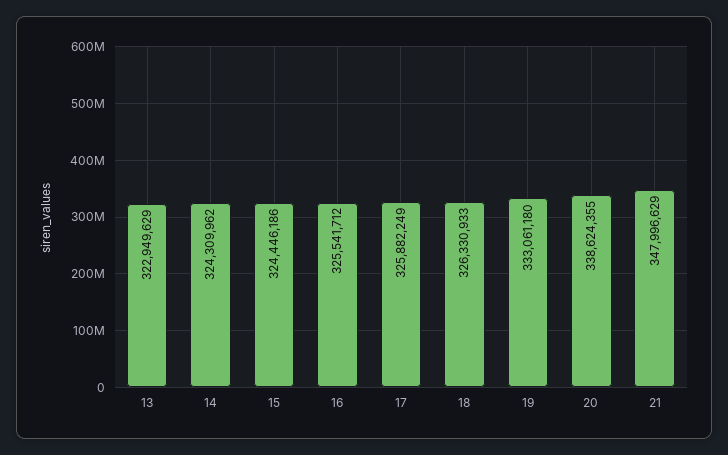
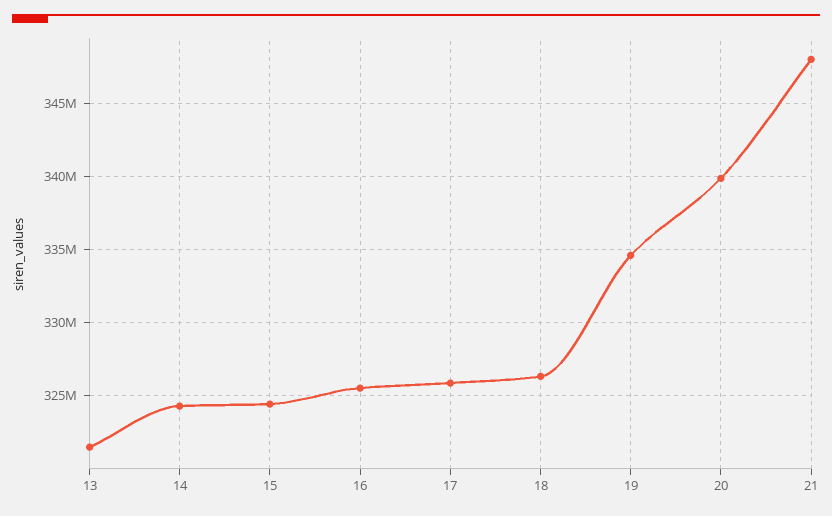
13: 322949629 -> 321500000
19: 333061180 -> 334500000
20: 338624355 -> 340000000

